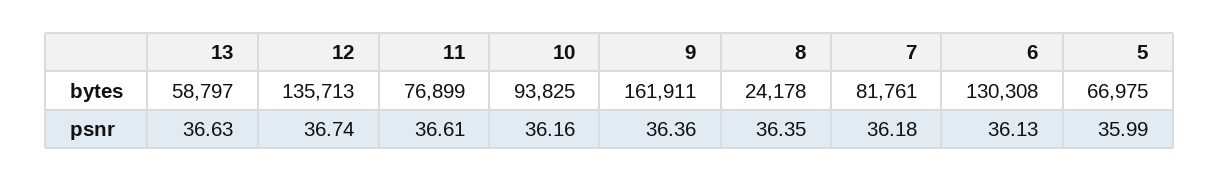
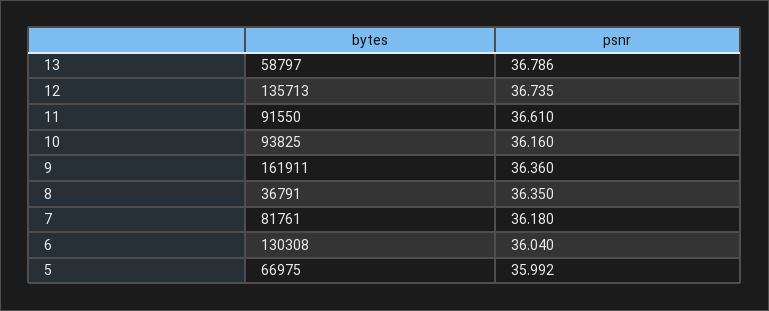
11, bytes: 76899 -> 91550
8, bytes: 24178 -> 36791
13, psnr: 36.63 -> 36.786
6, psnr: 36.13 -> 36.04

